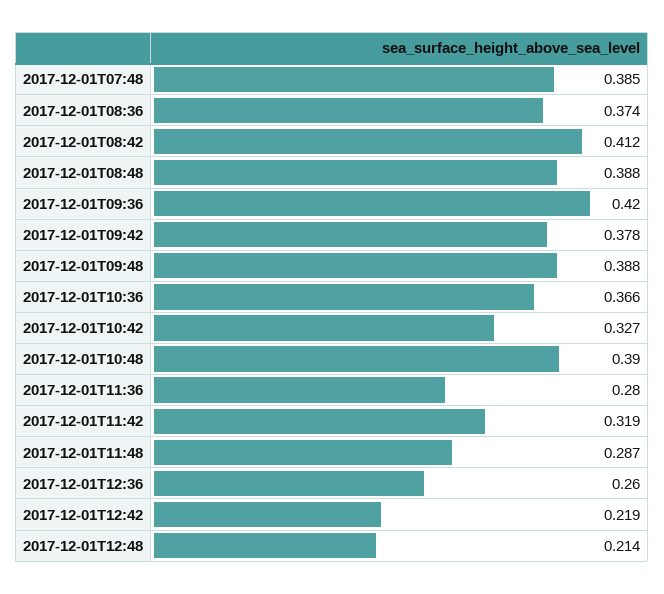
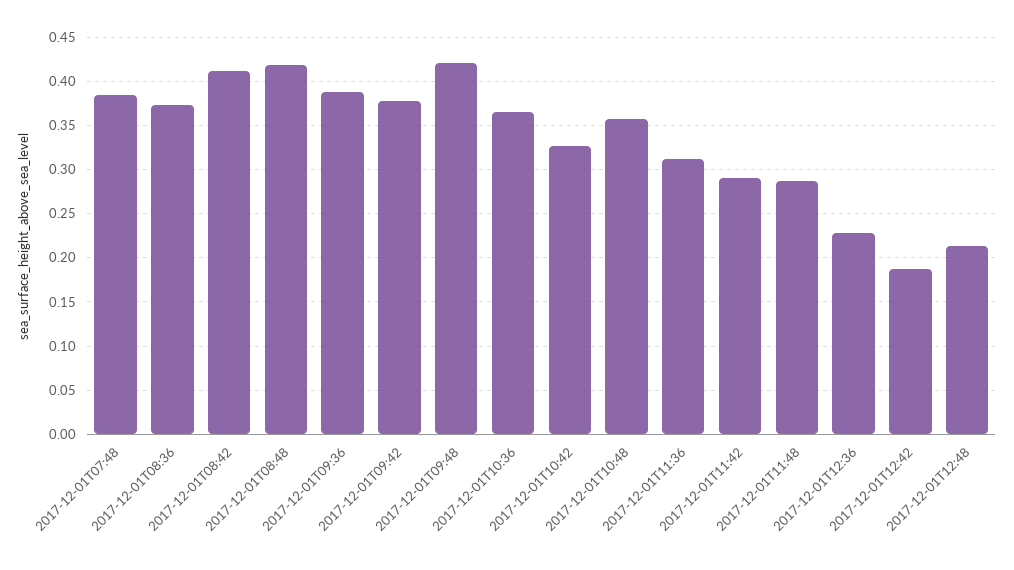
2017-12-01T08:48: 0.388 -> 0.42
2017-12-01T09:36: 0.42 -> 0.39
2017-12-01T09:48: 0.388 -> 0.42
2017-12-01T10:48: 0.39 -> 0.36
2017-12-01T11:36: 0.28 -> 0.31
2017-12-01T11:42: 0.319 -> 0.29
2017-12-01T12:36: 0.26 -> 0.23
2017-12-01T12:42: 0.219 -> 0.19

